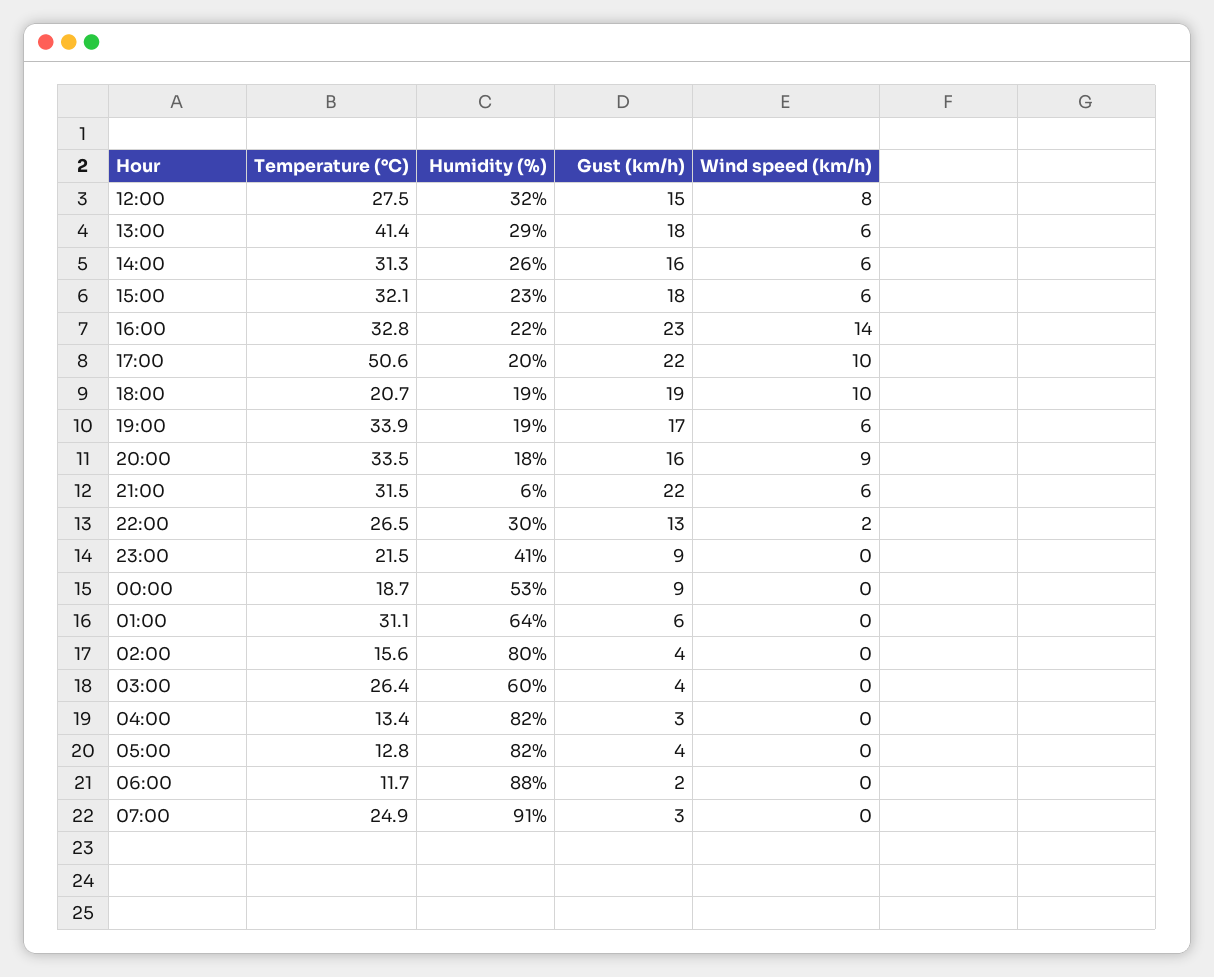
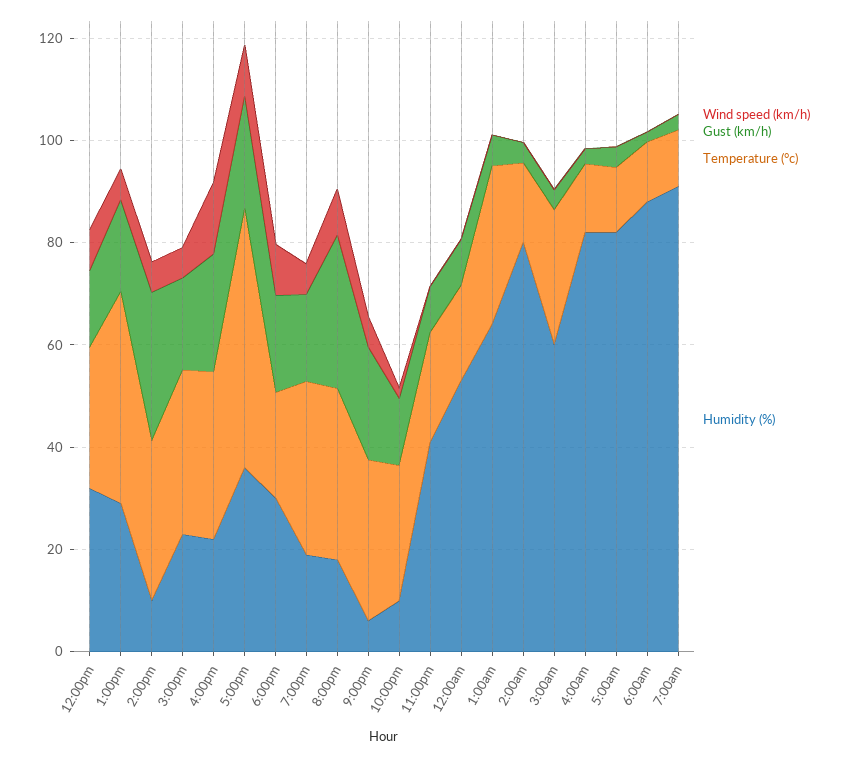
Humidity (%), 14:00: 26 -> 10
Gust (km/h), 14:00: 16 -> 30
Humidity (%), 17:00: 20 -> 35
Humidity (%), 18:00: 19 -> 30
Gust (km/h), 20:00: 16 -> 30
Humidity (%), 22:00: 30 -> 10
Temperature (°C), 07:00: 24.9 -> 10

